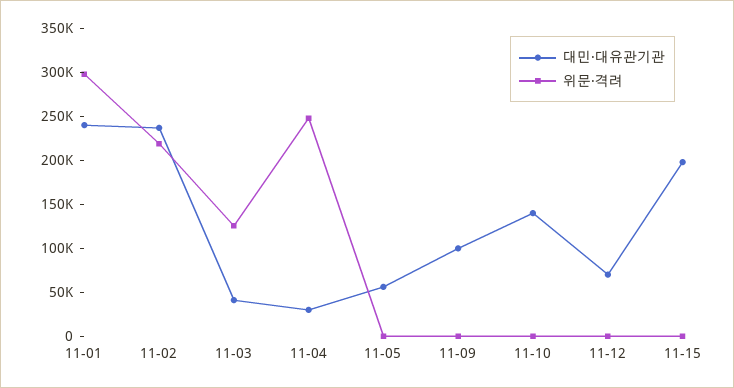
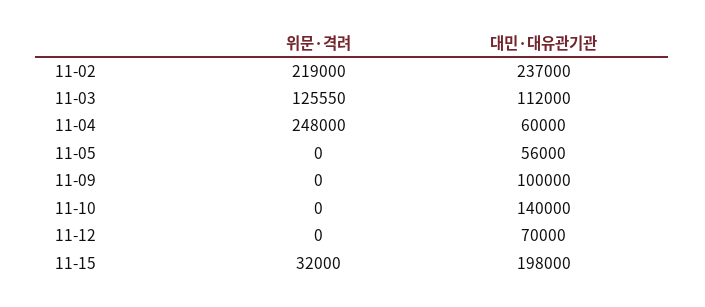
대민·대유관기관, 11-01: 240000 -> none
위문·격려, 11-01: 300000 -> none
대민·대유관기관, 11-03: 40000 -> 112000
대민·대유관기관, 11-04: 30000 -> 60000
위문·격려, 11-15: 0 -> 32000

